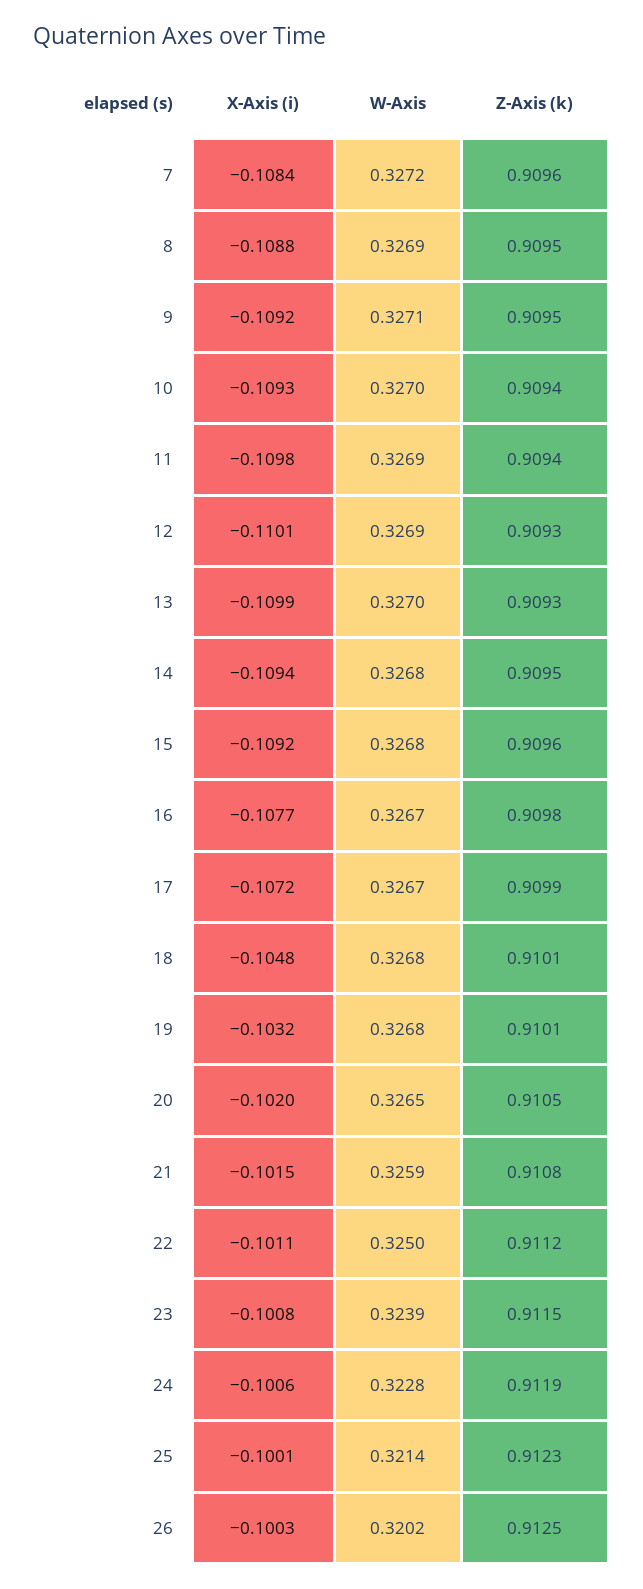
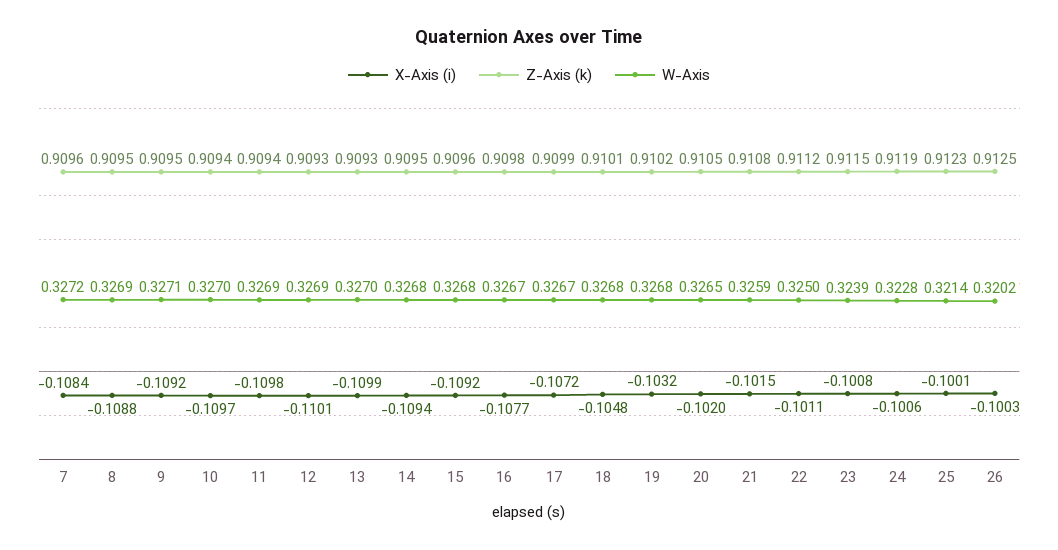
X-Axis (i), 10: -0.1093 -> -0.1097
Z-Axis (k), 19: 0.9101 -> 0.9102

